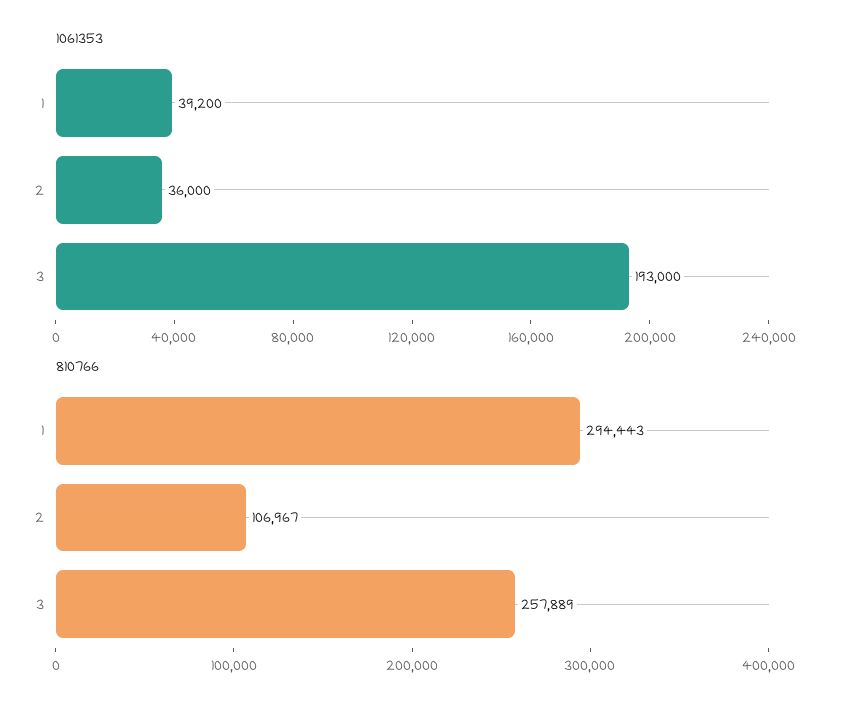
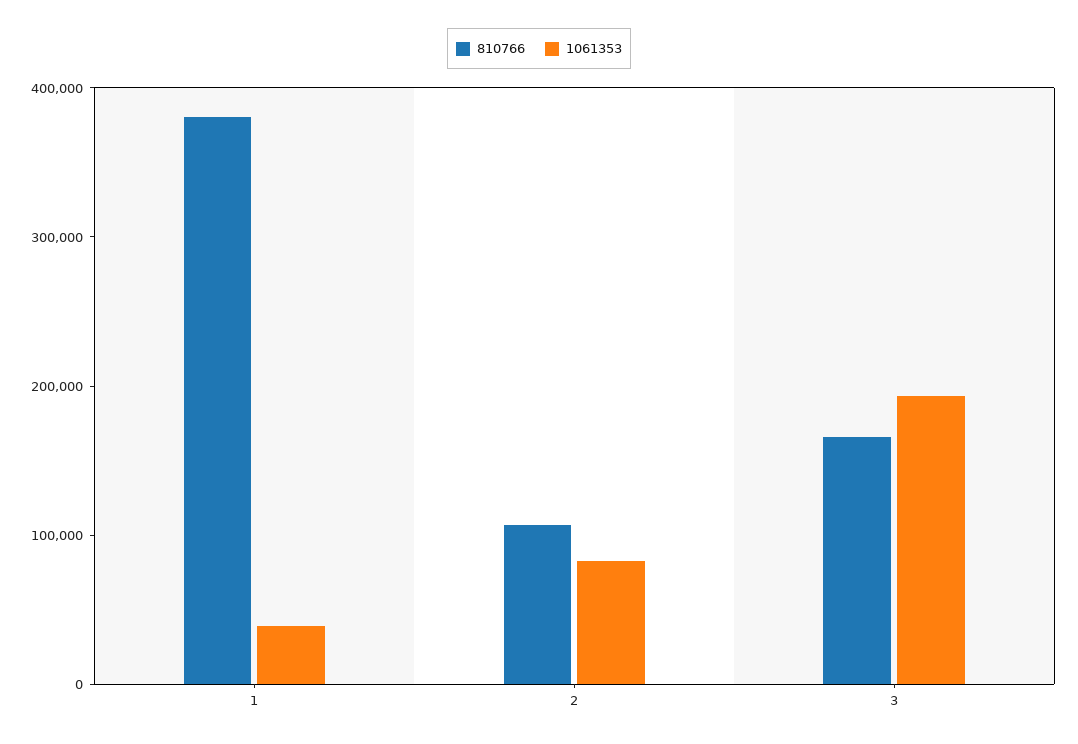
1061353, 2: 36000 -> 80000
810766, 1: 294443 -> 380000
810766, 3: 257889 -> 160000

